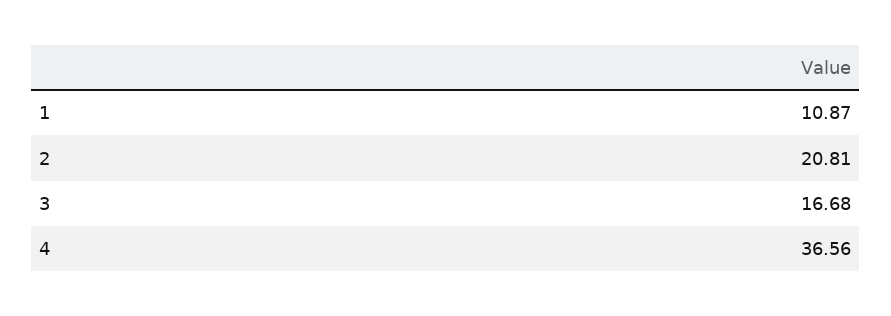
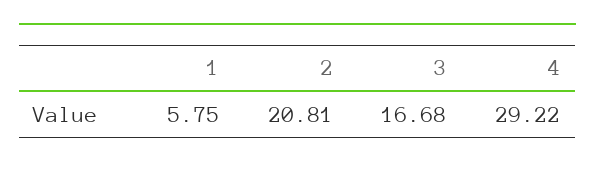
1: 10.87 -> 5.75
4: 36.56 -> 29.22

